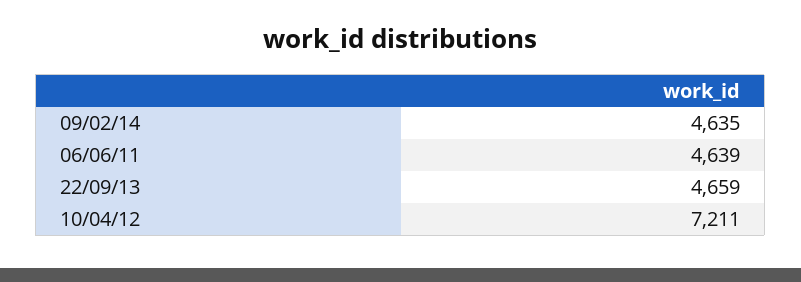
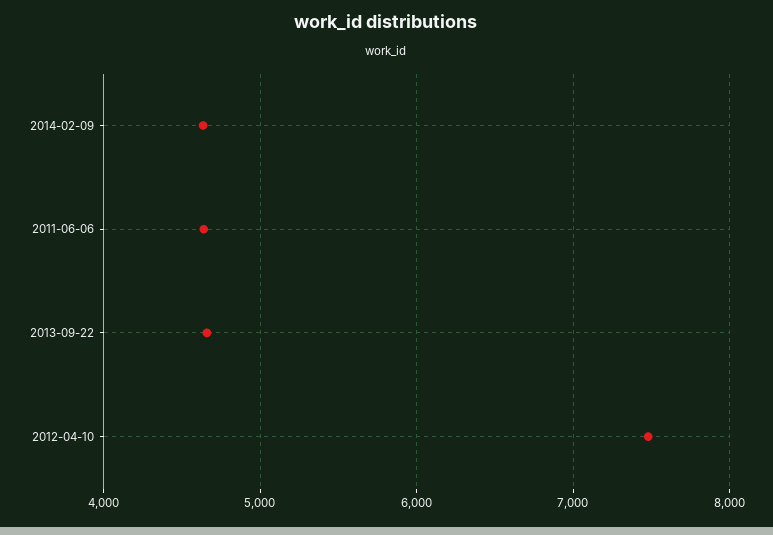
10/04/12: 7211 -> 7500

